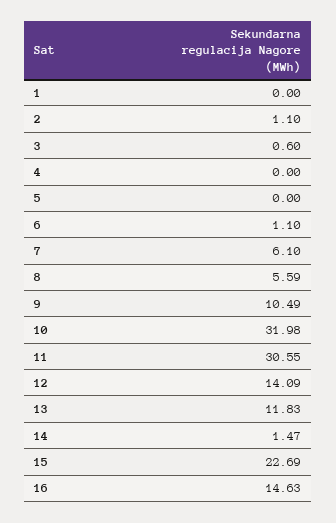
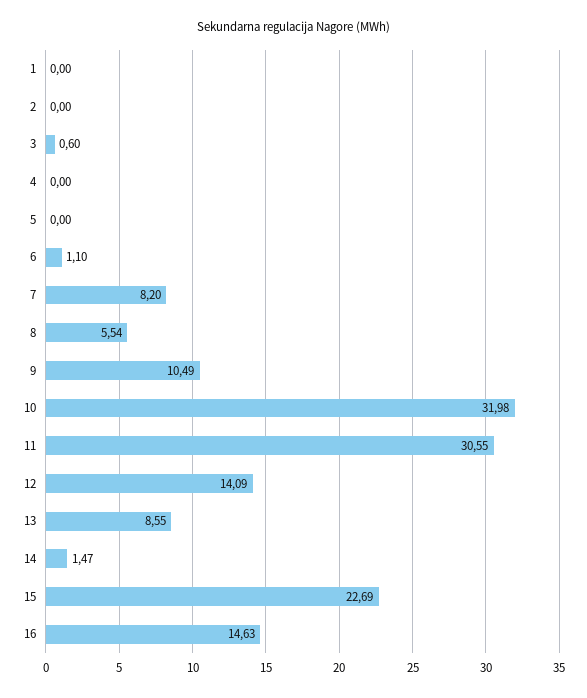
2: 1.1 -> 0
7: 6.1 -> 8.2
8: 5.59 -> 5.54
13: 11.83 -> 8.55

